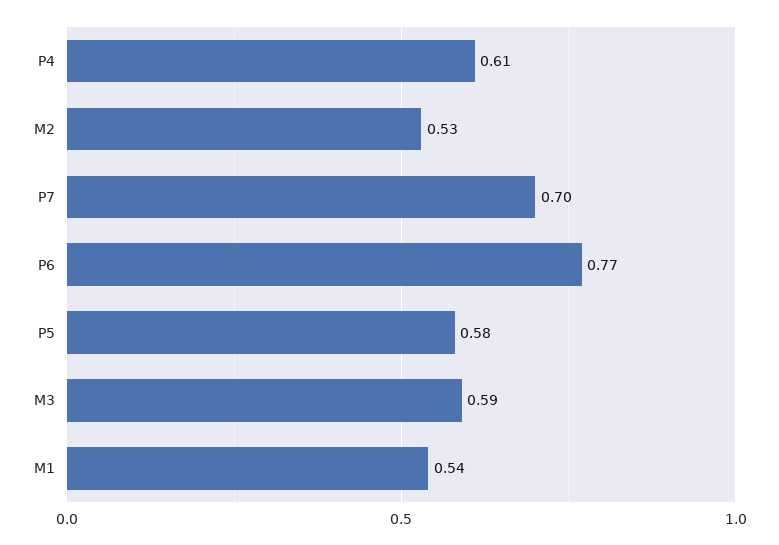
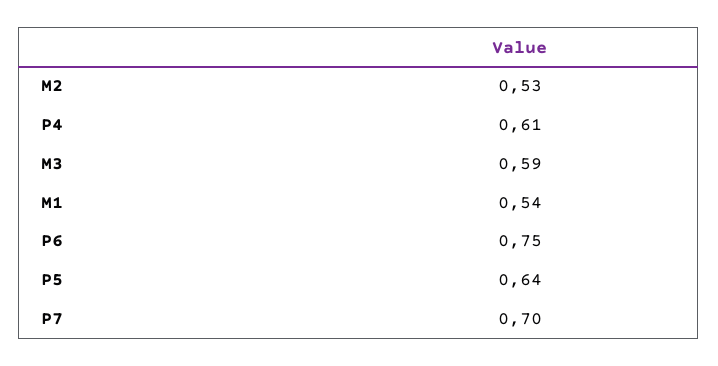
P6: 0.77 -> 0.75
P5: 0.58 -> 0.64

